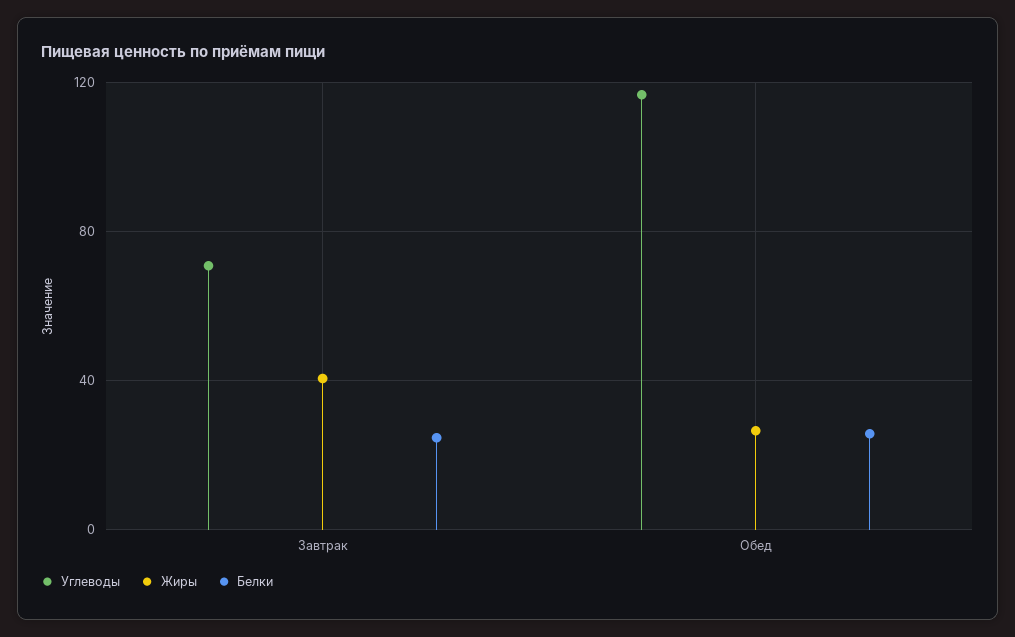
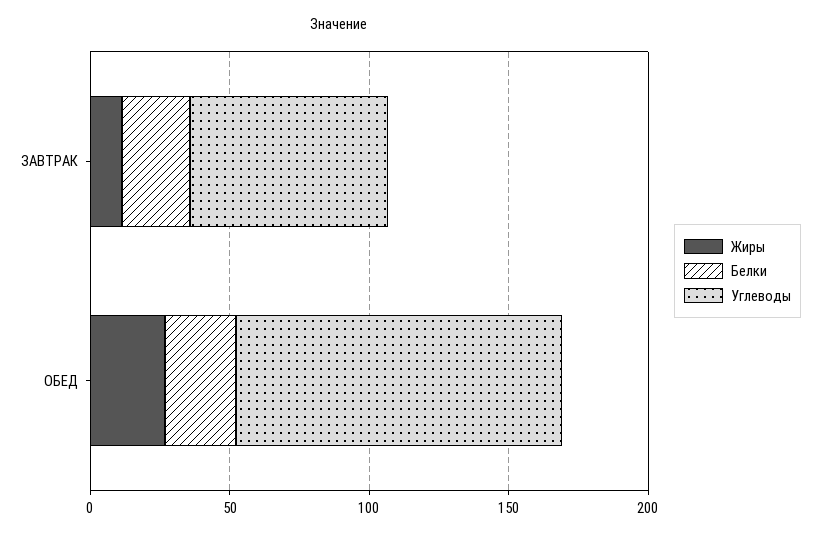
Жиры, Завтрак: 40 -> 10

